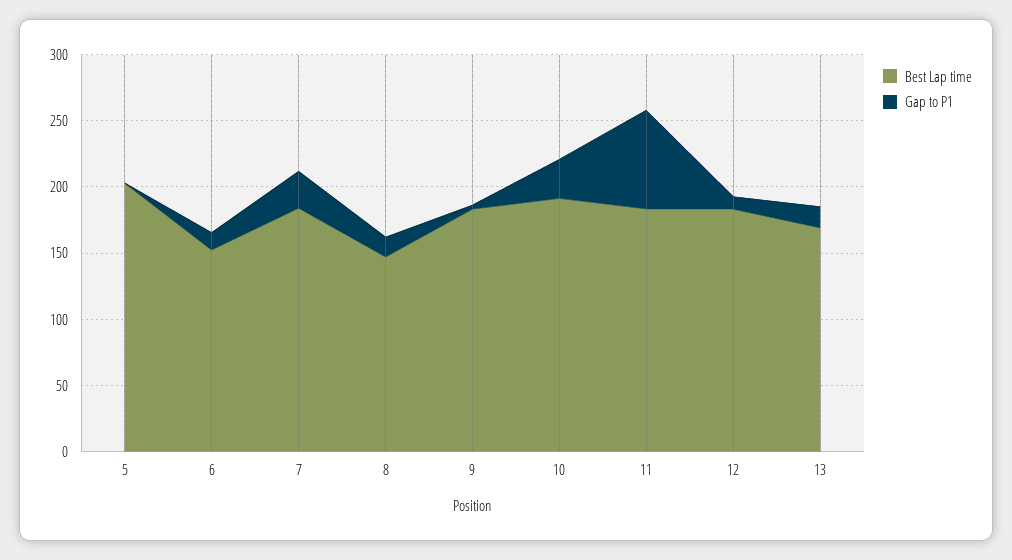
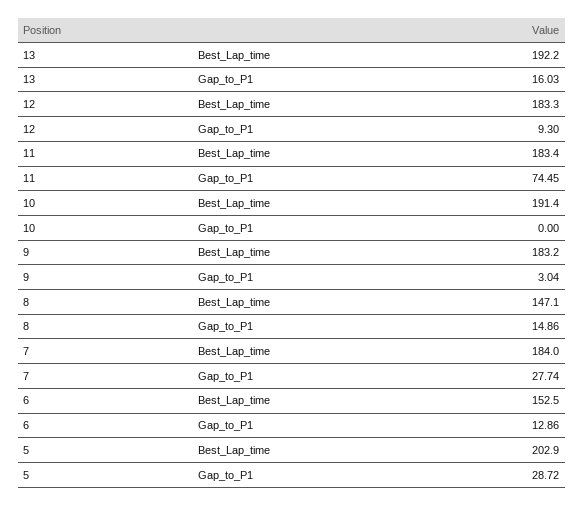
Gap to P1, 5: 0 -> 28.72
Gap to P1, 10: 30 -> 0
Best Lap time, 13: 170 -> 192.2

